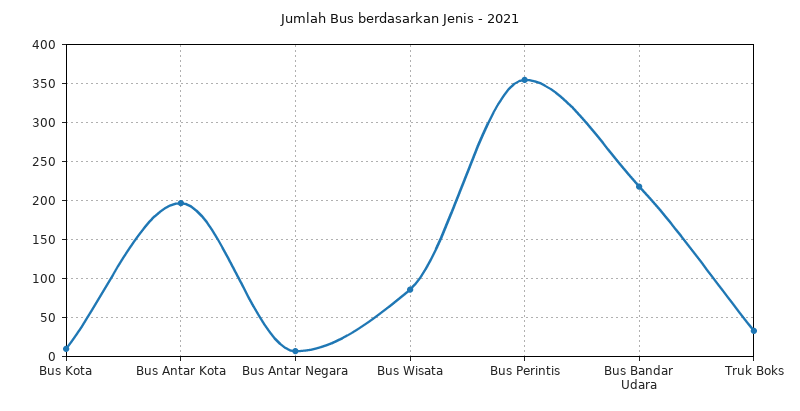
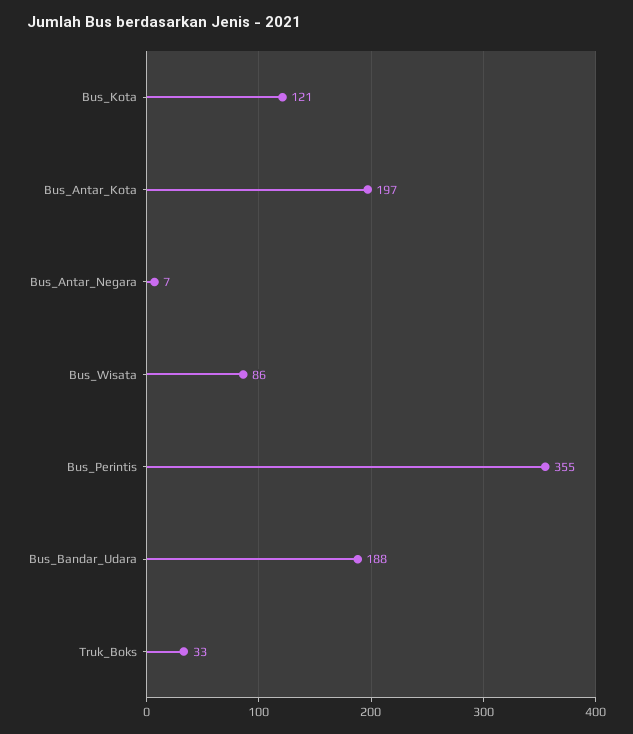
Bus Kota: 10 -> 121
Bus Bandar Udara: 220 -> 188

